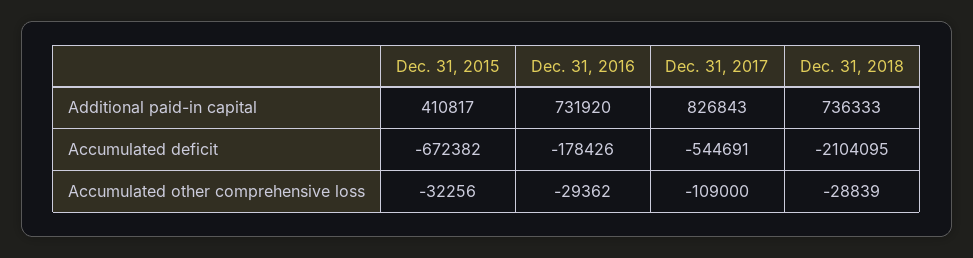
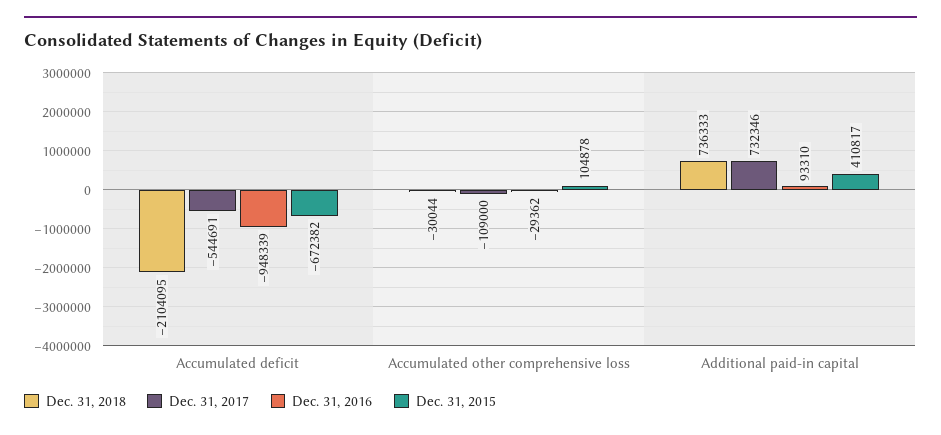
Dec. 31, 2016, Additional paid-in capital: 731920 -> 93310
Dec. 31, 2017, Additional paid-in capital: 826843 -> 732346
Dec. 31, 2016, Accumulated deficit: -178426 -> -948339
Dec. 31, 2015, Accumulated other comprehensive loss: -32256 -> 104878
Dec. 31, 2018, Accumulated other comprehensive loss: -28839 -> -30044

